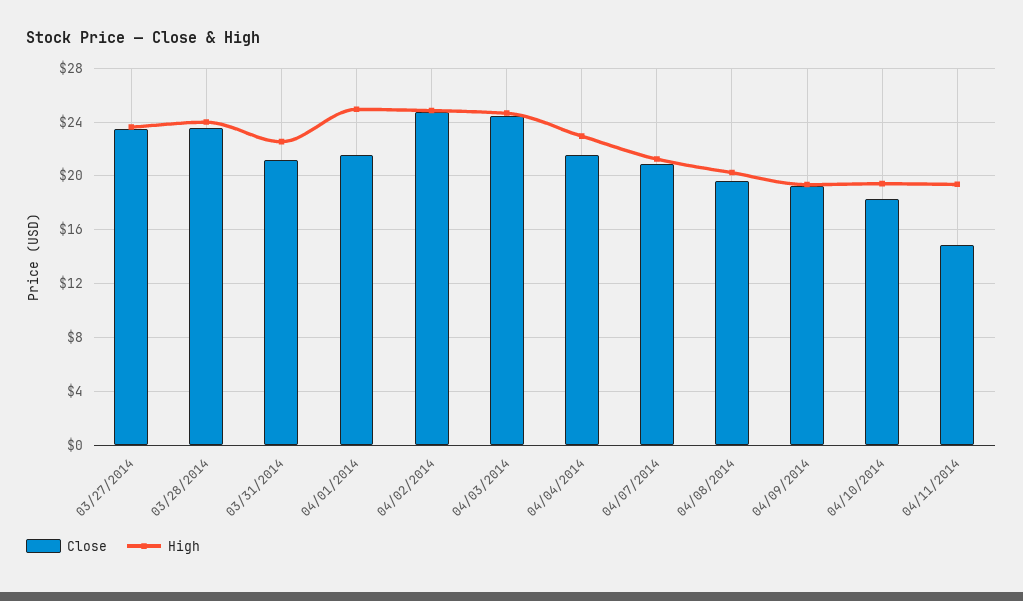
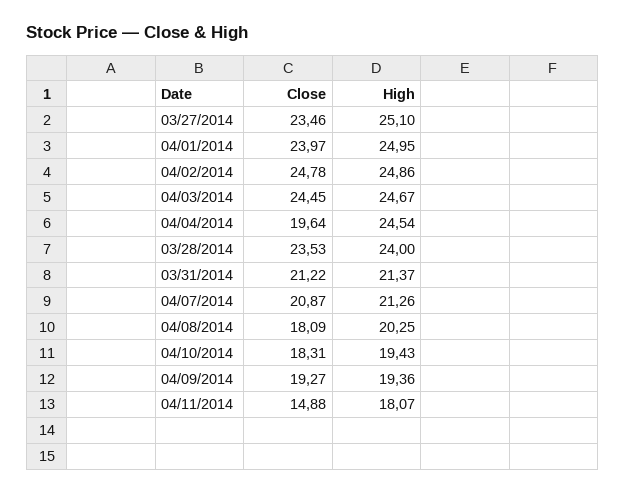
High, 03/27/2014: 23.5 -> 25.1
High, 03/31/2014: 22.5 -> 21.37
Close, 04/01/2014: 21.5 -> 23.97
Close, 04/04/2014: 21.5 -> 19.64
High, 04/04/2014: 23 -> 24.54
Close, 04/08/2014: 19.5 -> 18.09
High, 04/11/2014: 19.5 -> 18.07

